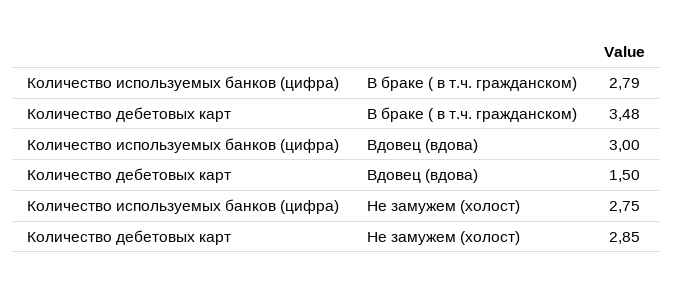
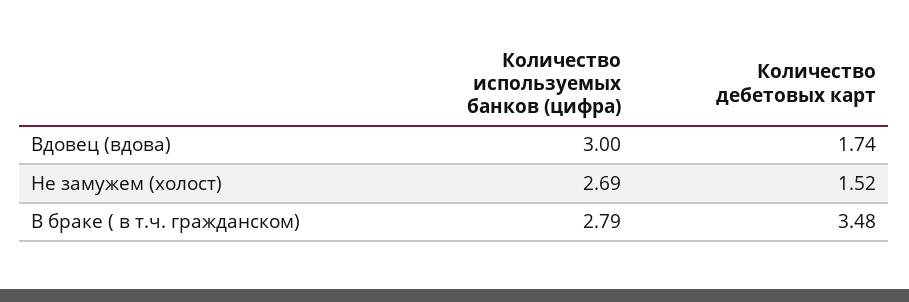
Количество дебетовых карт, Вдовец (вдова): 1.5 -> 1.74
Количество используемых банков (цифра), Не замужем (холост): 2.75 -> 2.69
Количество дебетовых карт, Не замужем (холост): 2.85 -> 1.52

